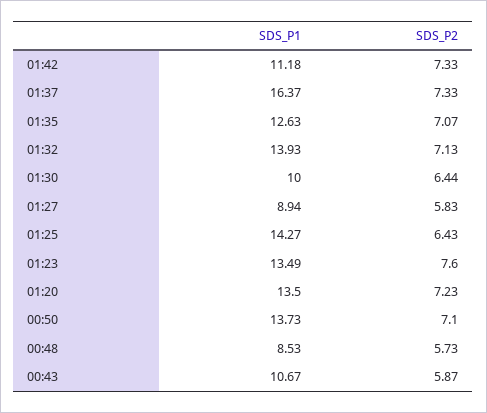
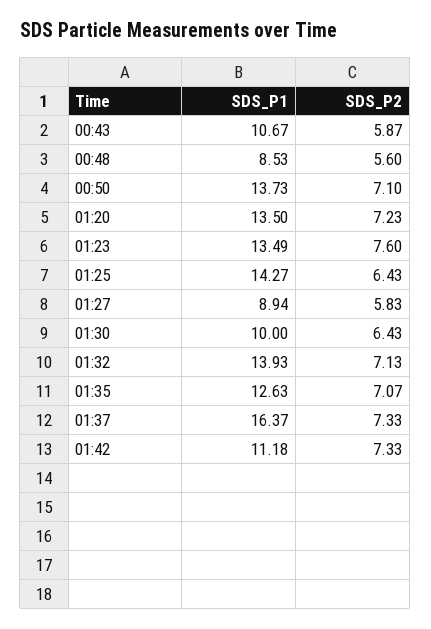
SDS_P2, 01:30: 6.44 -> 6.43
SDS_P2, 00:48: 5.73 -> 5.6

